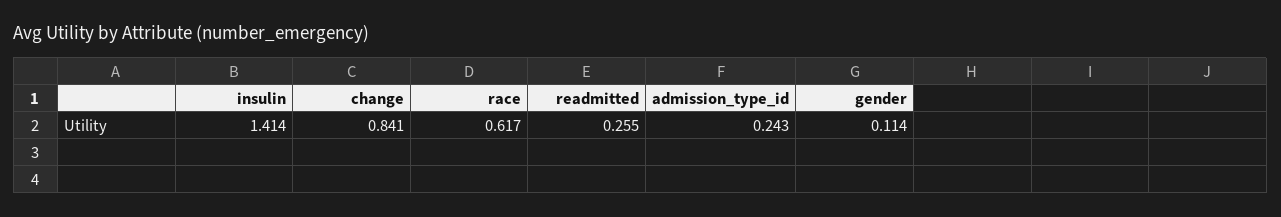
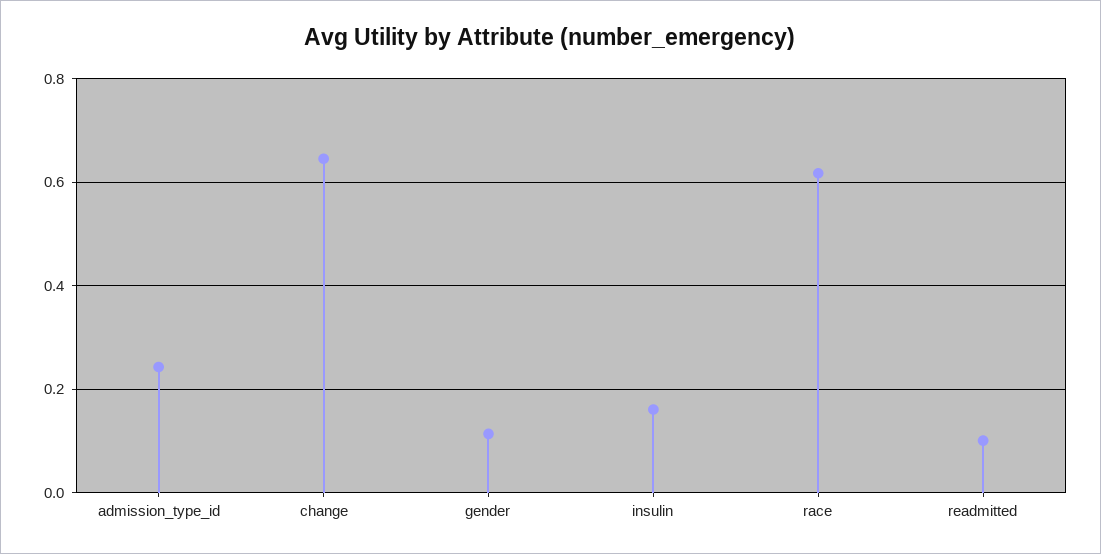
insulin: 1.414 -> 0.16
change: 0.841 -> 0.64
readmitted: 0.255 -> 0.1

